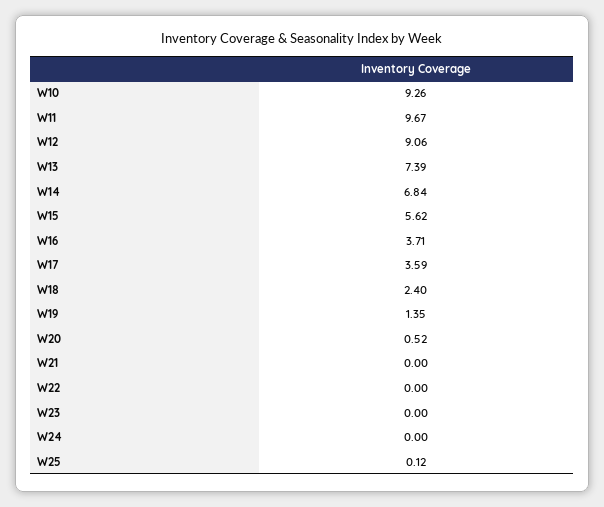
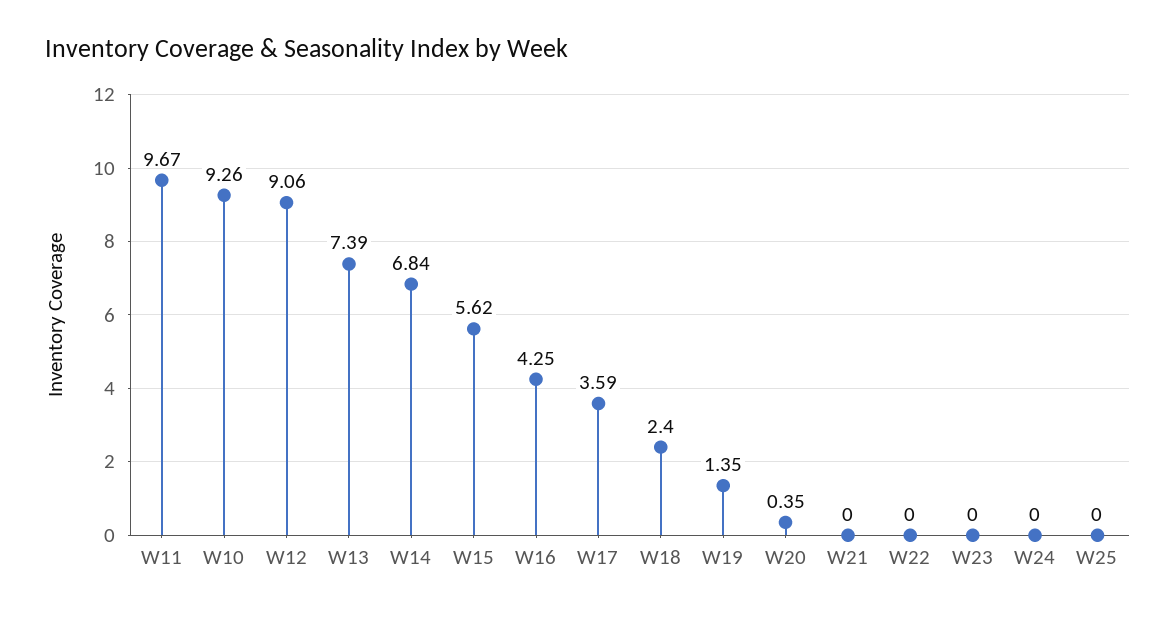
W16: 3.71 -> 4.25
W20: 0.52 -> 0.35
W25: 0.12 -> 0

